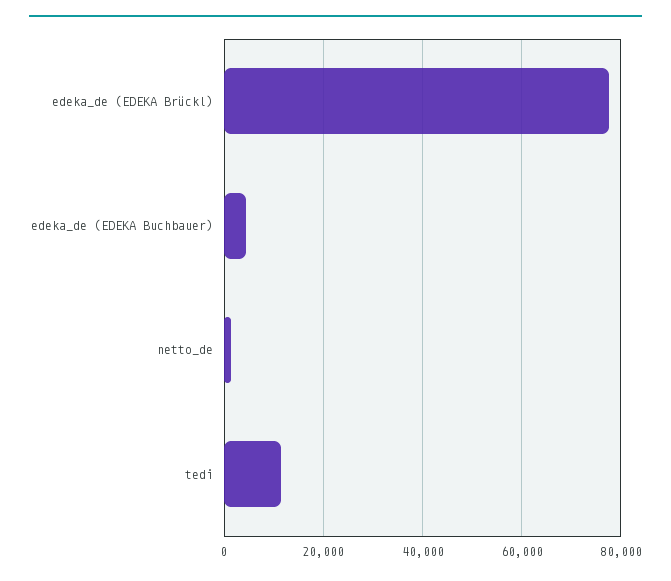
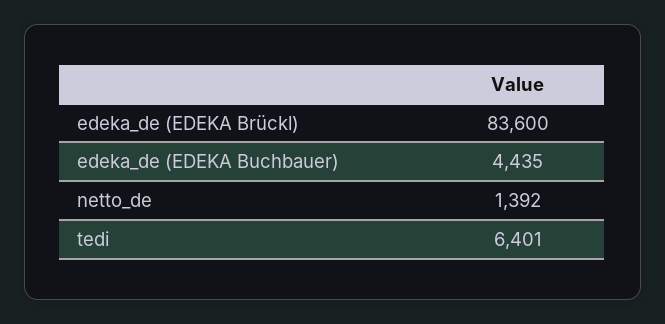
edeka_de (EDEKA Brückl): 78000 -> 83600
tedi: 12000 -> 6401

